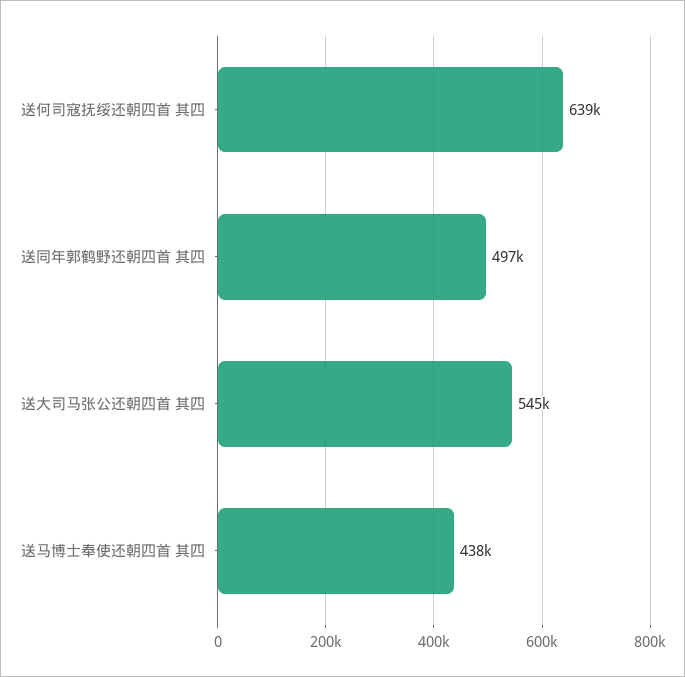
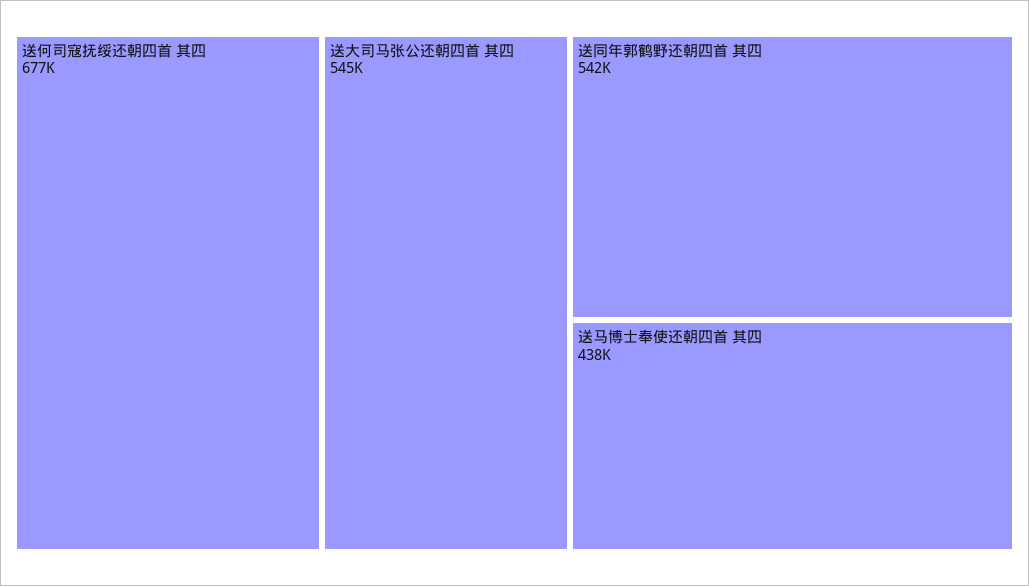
送何司寇抚绥还朝四首 其四: 639000 -> 677000
送同年郭鹤野还朝四首 其四: 497000 -> 542000

